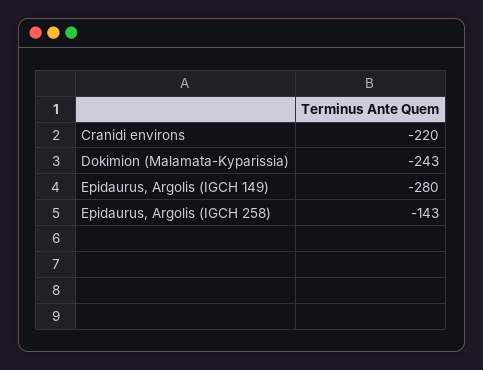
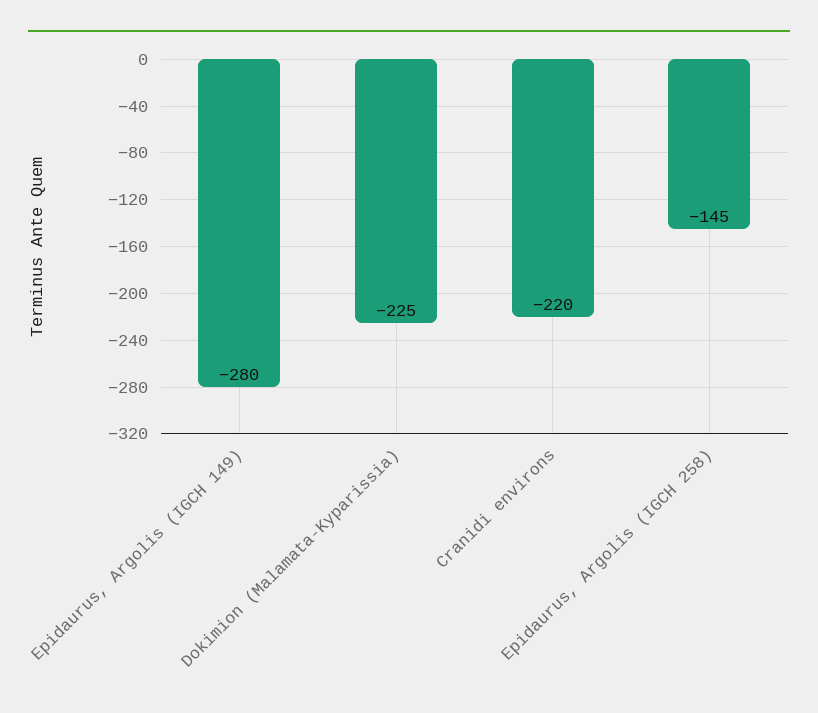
Dokimion (Malamata-Kyparissia): -243 -> -225
Epidaurus, Argolis (IGCH 258): -143 -> -145

